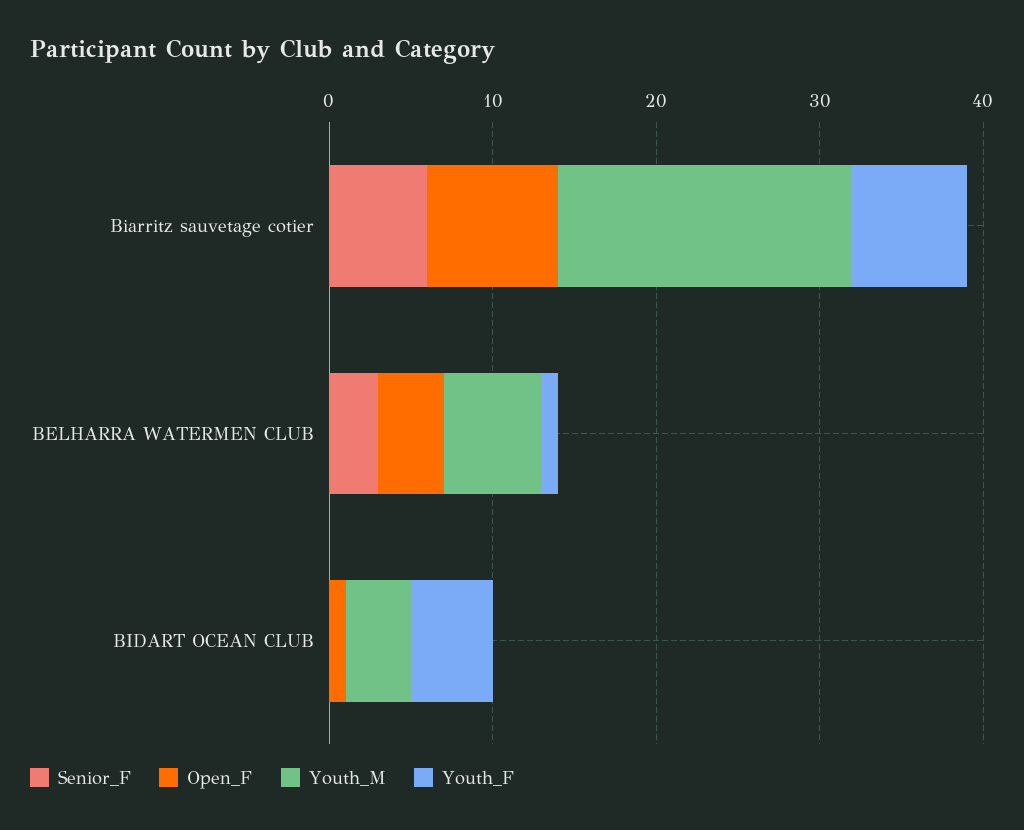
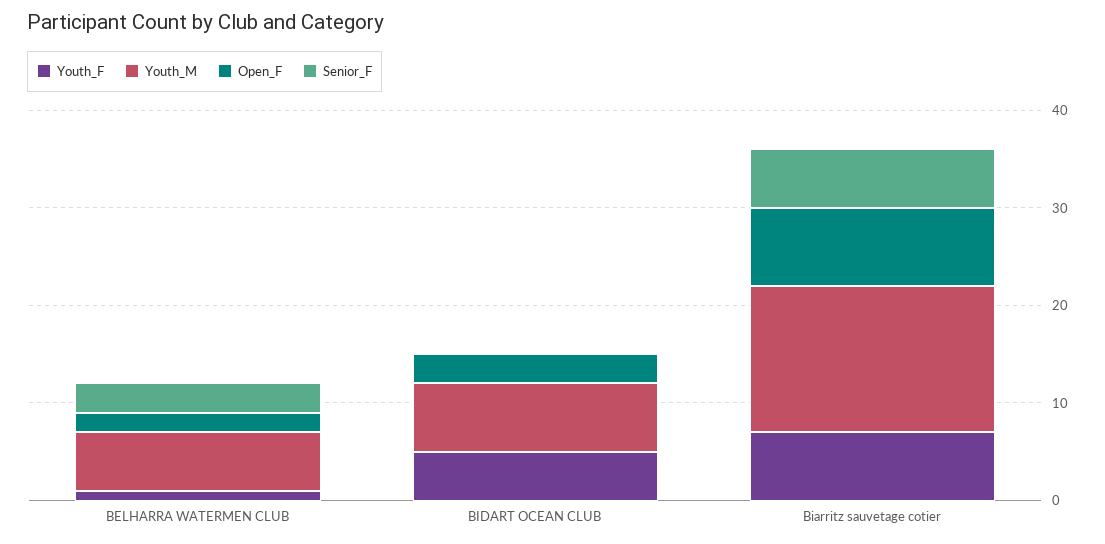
Youth_M, Biarritz sauvetage cotier: 18 -> 15
Open_F, BELHARRA WATERMEN CLUB: 4 -> 2
Open_F, BIDART OCEAN CLUB: 1 -> 3
Youth_M, BIDART OCEAN CLUB: 4 -> 7

